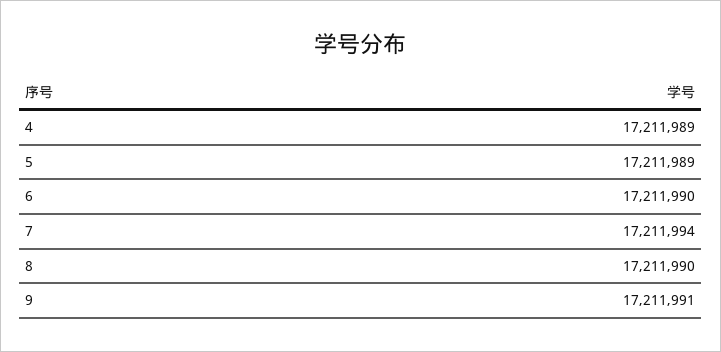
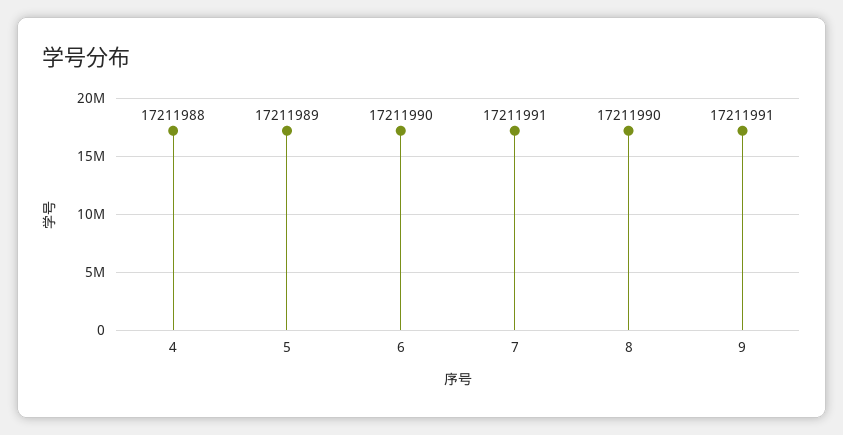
4: 17211989 -> 17211988
7: 17211994 -> 17211991

